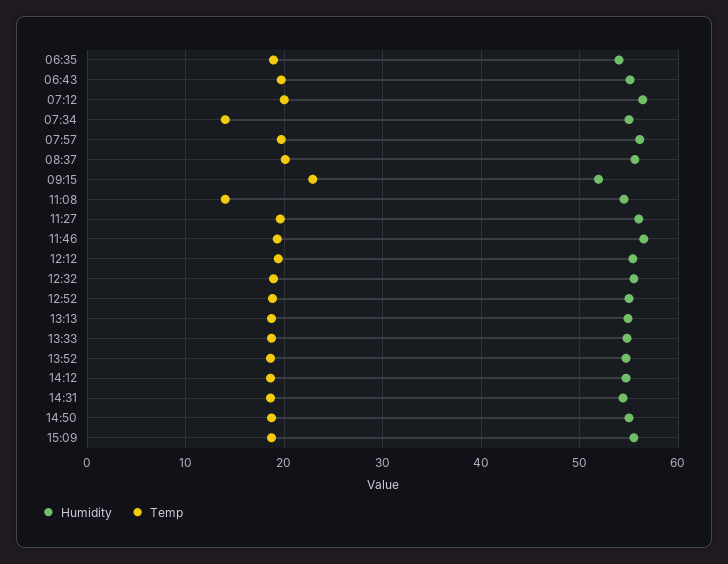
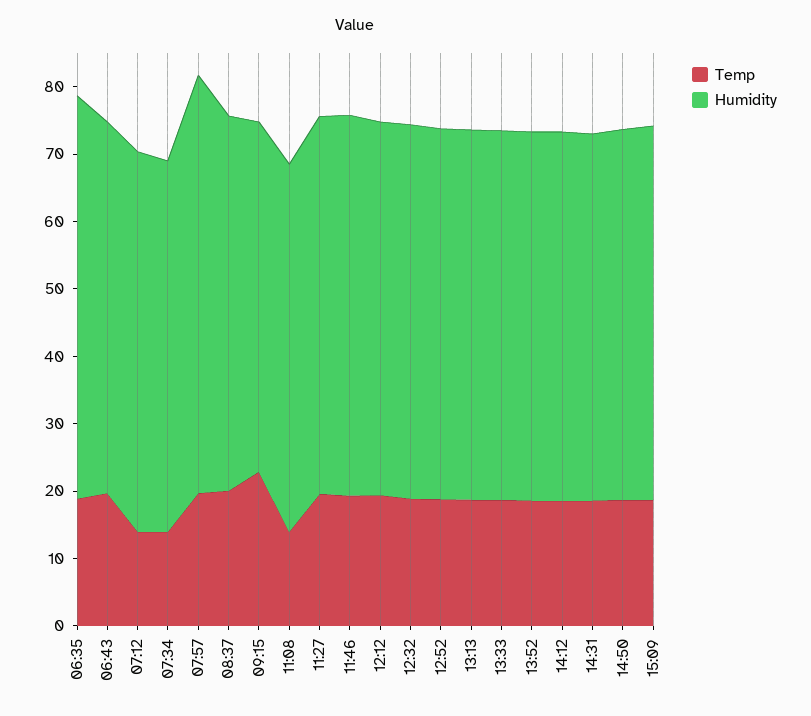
Humidity, 06:35: 54 -> 60
Temp, 07:12: 20 -> 14
Humidity, 07:57: 56 -> 62

